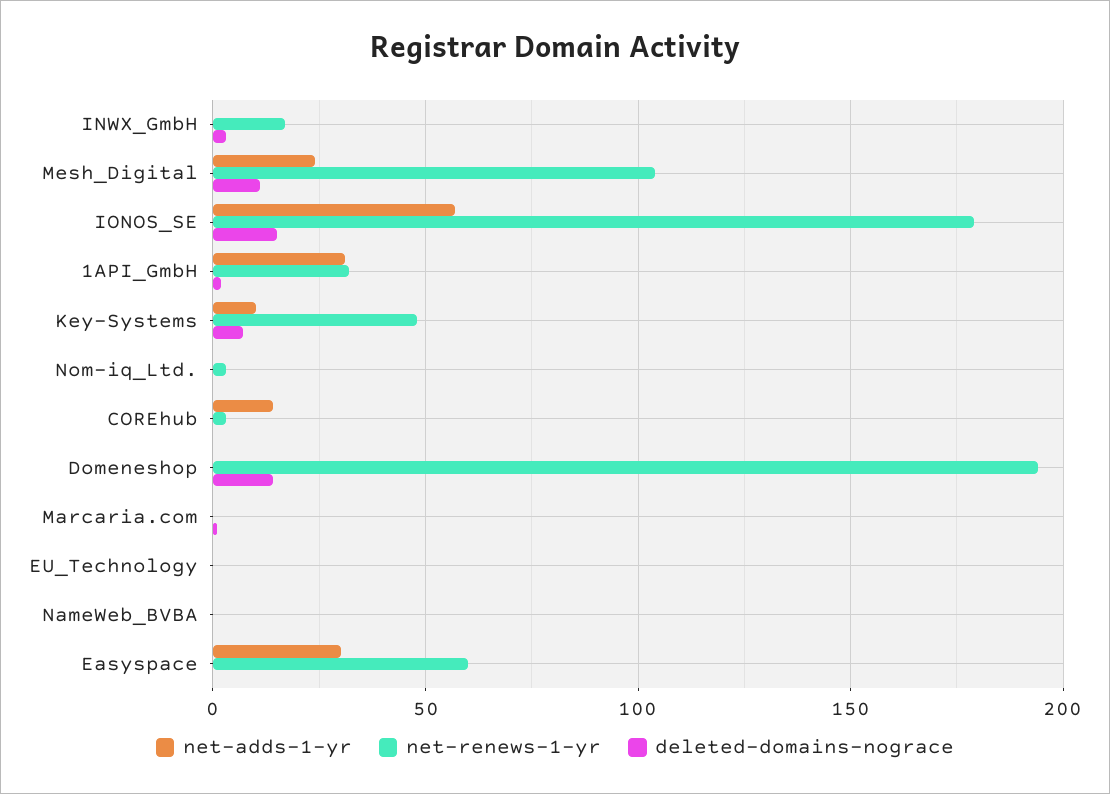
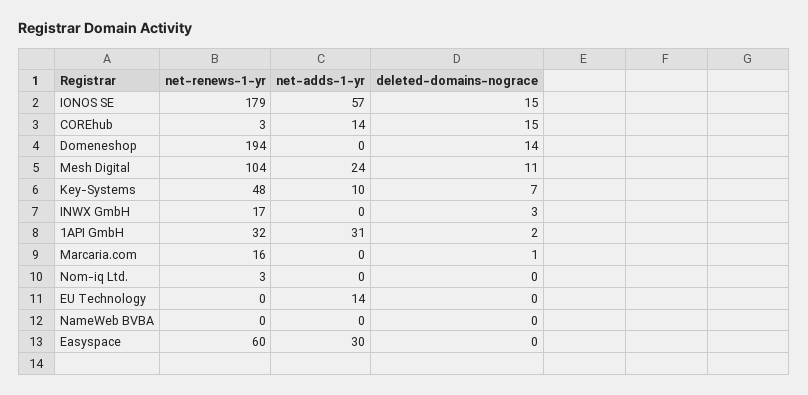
deleted-domains-nograce, COREhub: 0 -> 15
net-renews-1-yr, Marcaria.com: 0 -> 16
net-adds-1-yr, EU_Technology: 0 -> 14

